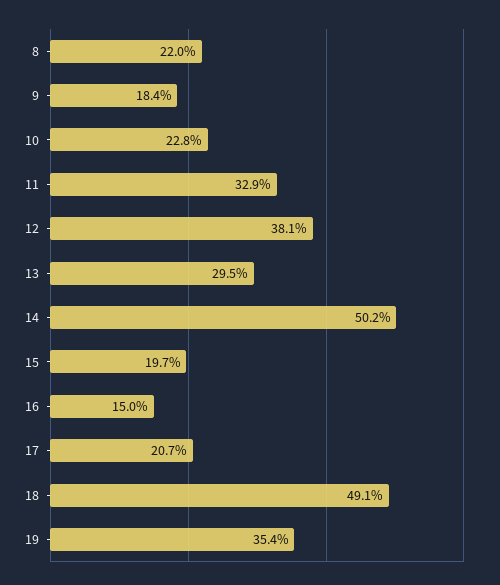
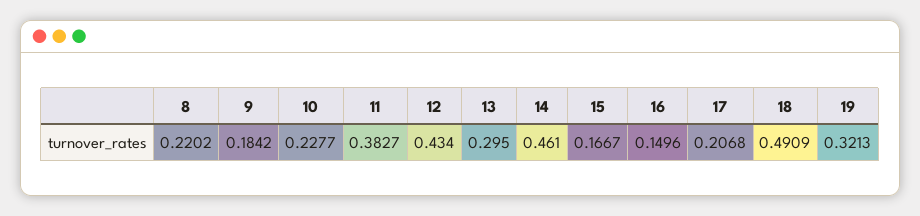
11: 0.329 -> 0.3827
12: 0.381 -> 0.434
14: 0.502 -> 0.461
15: 0.197 -> 0.1667
19: 0.354 -> 0.3213

